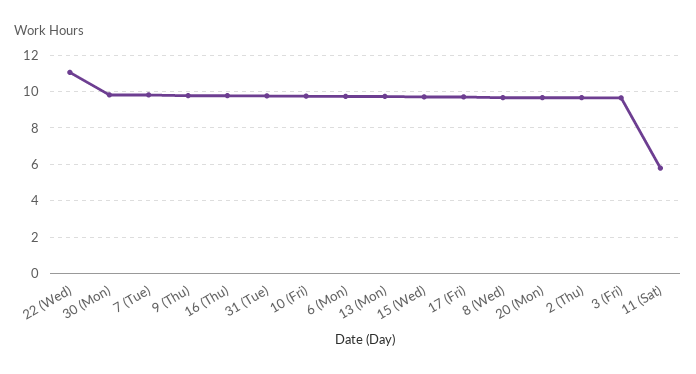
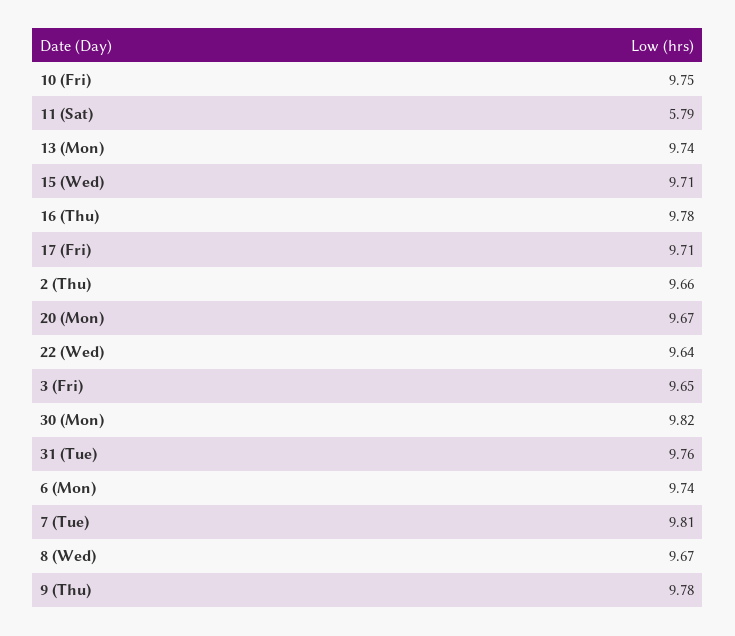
22 (Wed): 11 -> 9.64

